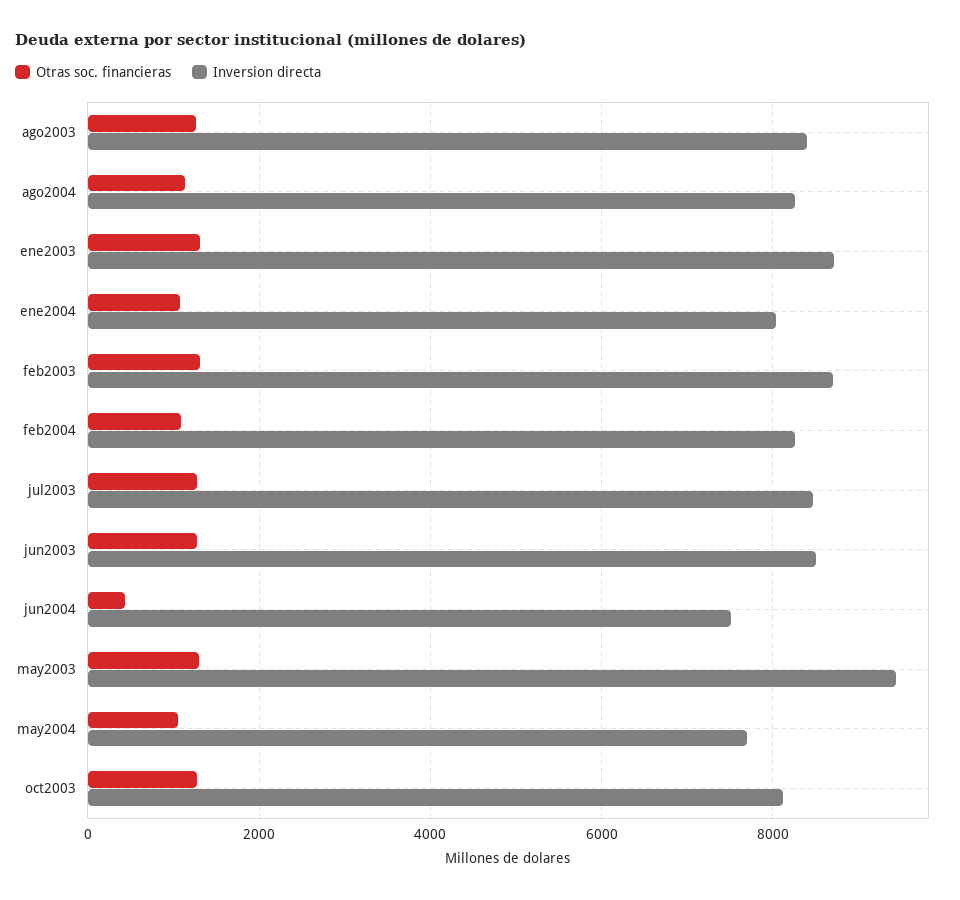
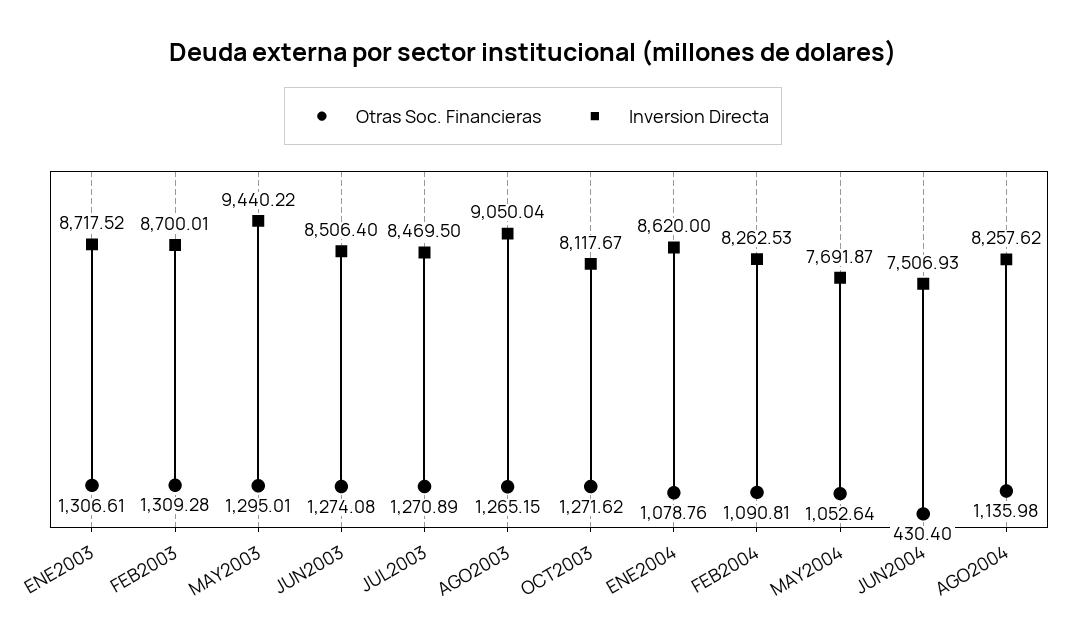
Inversion directa, ago2003: 8400 -> 9050.04
Inversion directa, ene2004: 8000 -> 8620

